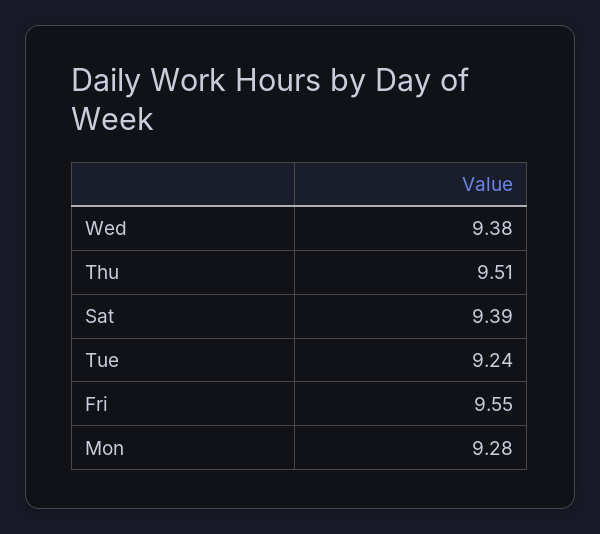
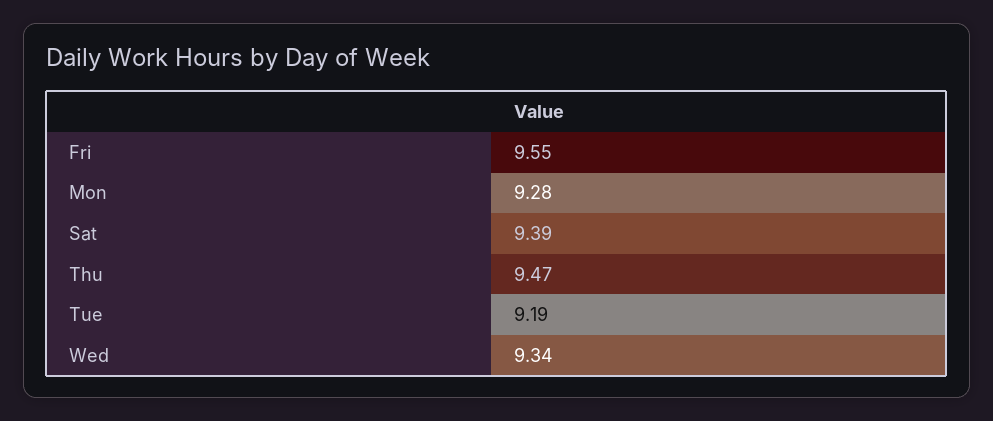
Wed: 9.38 -> 9.34
Thu: 9.51 -> 9.47
Tue: 9.24 -> 9.19

